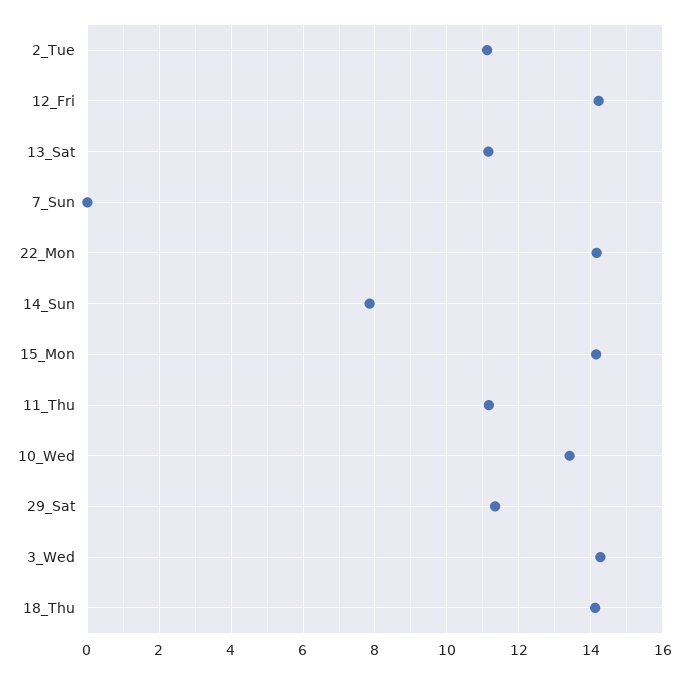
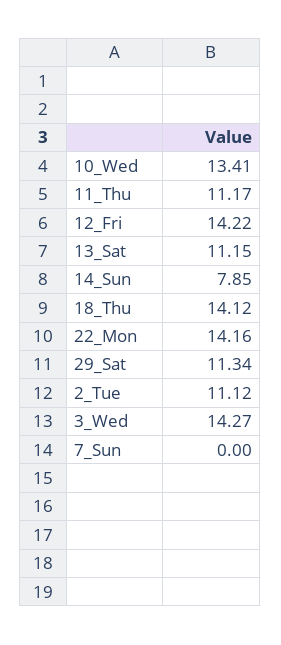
15_Mon: 14.2 -> none

